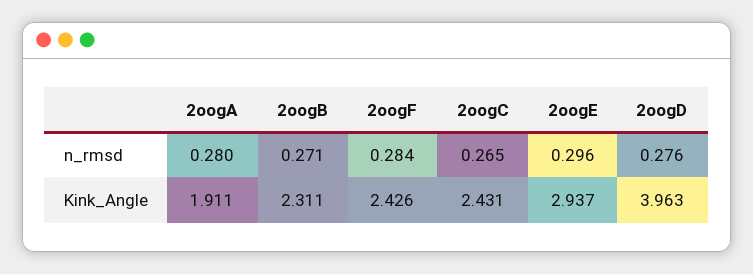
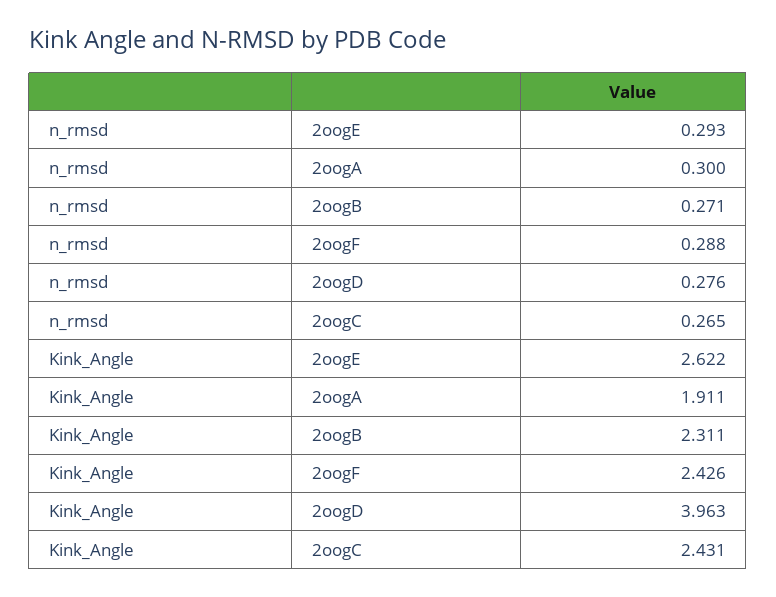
2oogA, n_rmsd: 0.28 -> 0.3
2oogF, n_rmsd: 0.284 -> 0.288
2oogE, n_rmsd: 0.296 -> 0.293
2oogE, Kink_Angle: 2.937 -> 2.622

